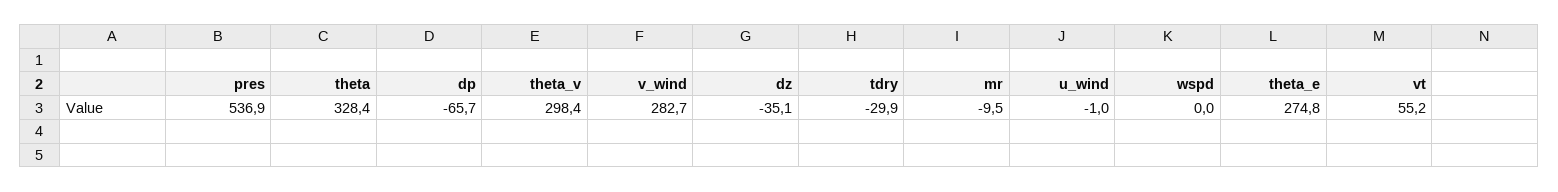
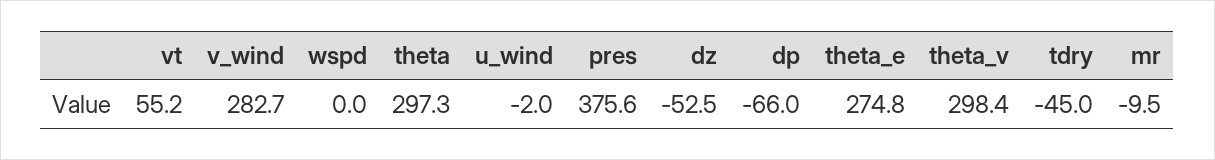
pres: 536.9 -> 375.6
theta: 328.4 -> 297.3
dp: -65.7 -> -66
dz: -35.1 -> -52.5
tdry: -29.9 -> -45
u_wind: -1 -> -2

